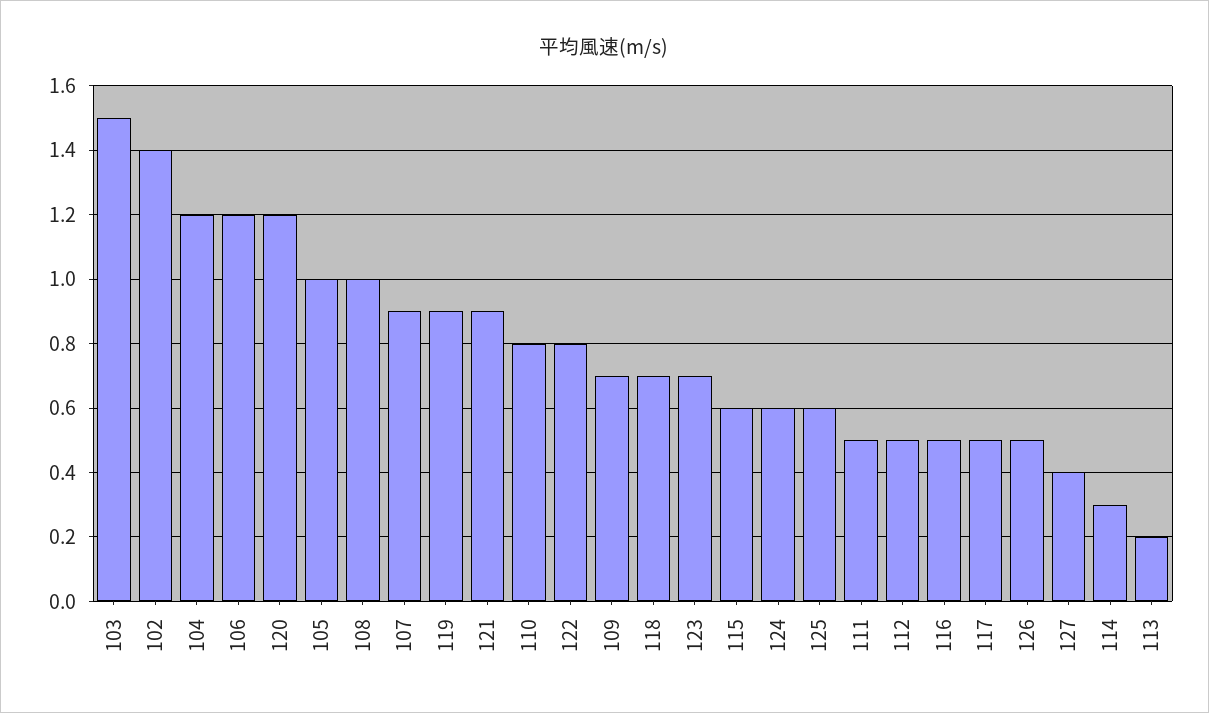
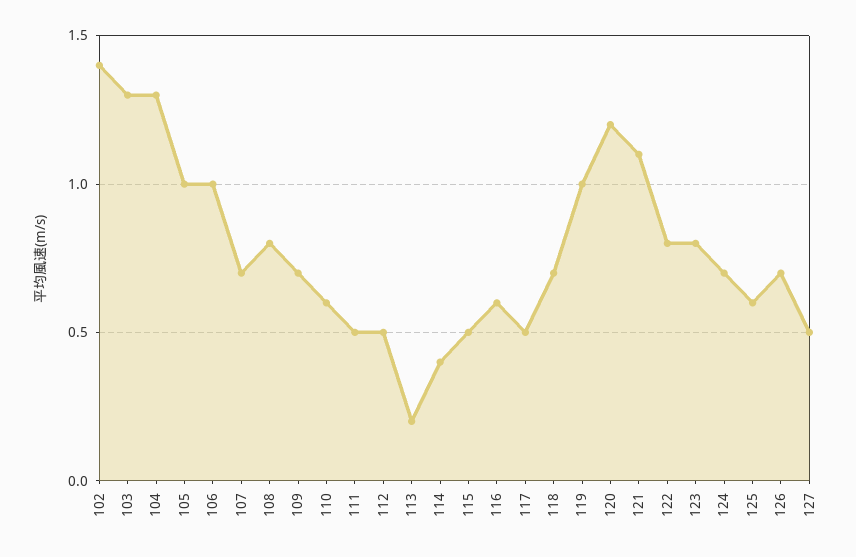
103: 1.5 -> 1.3
104: 1.2 -> 1.3
106: 1.2 -> 1
108: 1 -> 0.8
107: 0.9 -> 0.7
119: 0.9 -> 1
121: 0.9 -> 1.1
110: 0.8 -> 0.6
123: 0.7 -> 0.8
115: 0.6 -> 0.5
124: 0.6 -> 0.7
116: 0.5 -> 0.6
126: 0.5 -> 0.7
127: 0.4 -> 0.5
114: 0.3 -> 0.4

